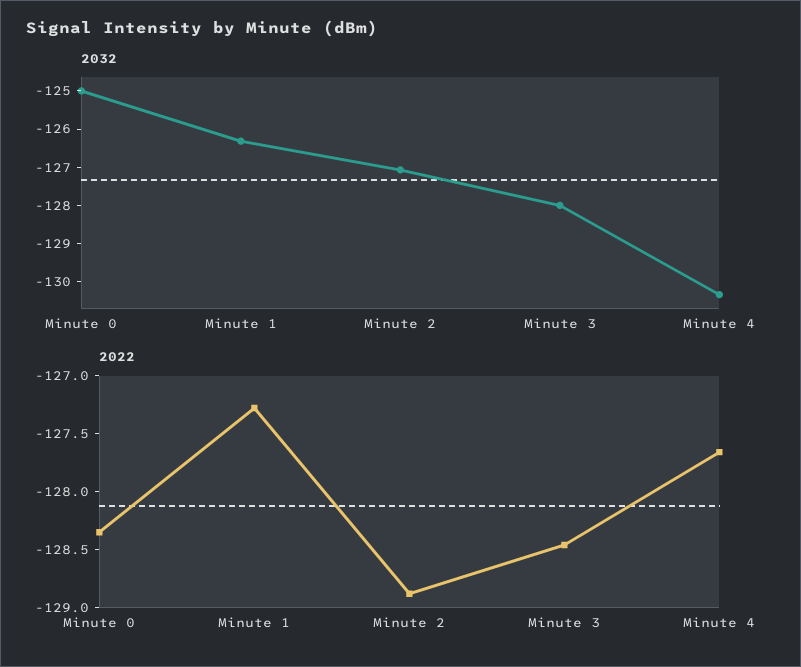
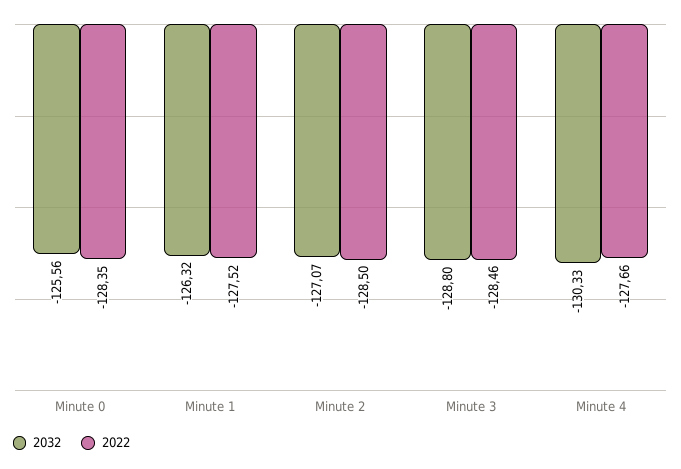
2032, Minute 0: -125 -> -125.56
2032, Minute 3: -128 -> -128.8
2022, Minute 1: -127.3 -> -127.52
2022, Minute 2: -128.9 -> -128.5

